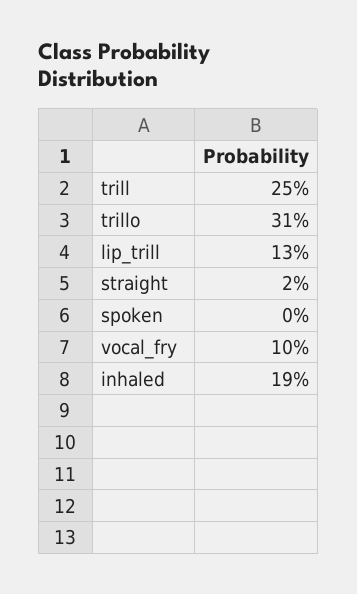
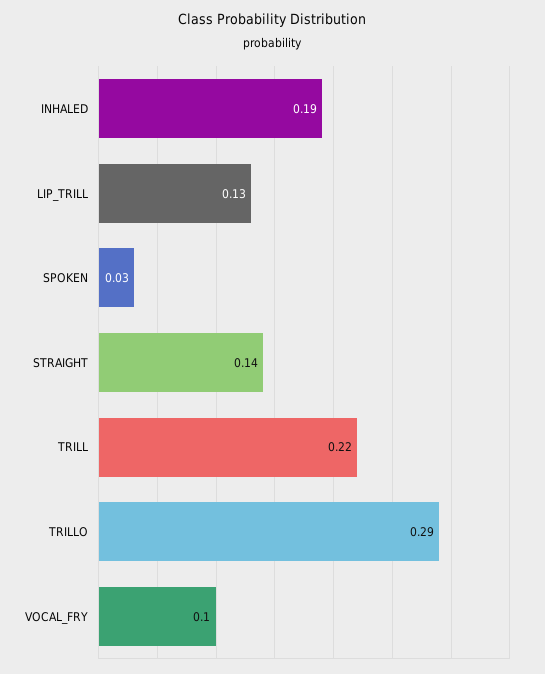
trill: 0.25 -> 0.22
trillo: 0.31 -> 0.29
straight: 0.02 -> 0.14
spoken: 0 -> 0.03

